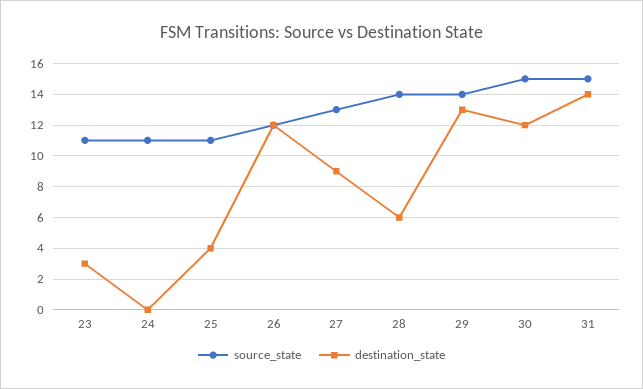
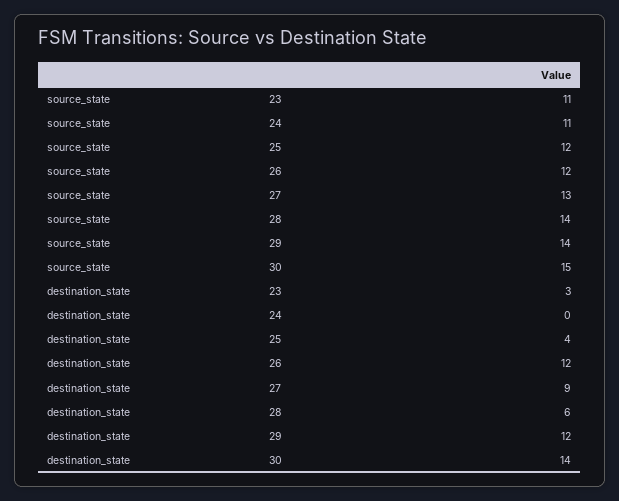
source_state, 25: 11 -> 12
destination_state, 29: 13 -> 12
destination_state, 30: 12 -> 14
source_state, 31: 15 -> none
destination_state, 31: 14 -> none

